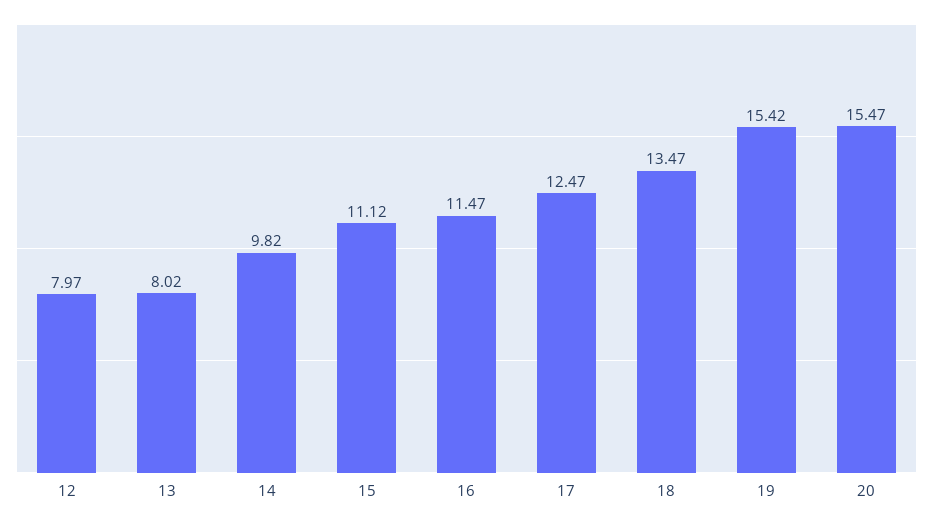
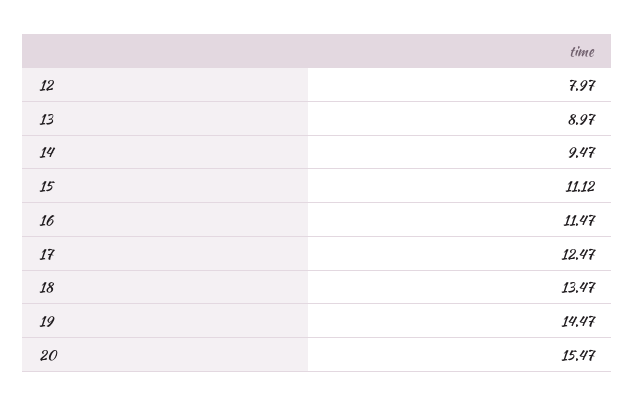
13: 8.02 -> 8.97
14: 9.82 -> 9.47
19: 15.42 -> 14.47

